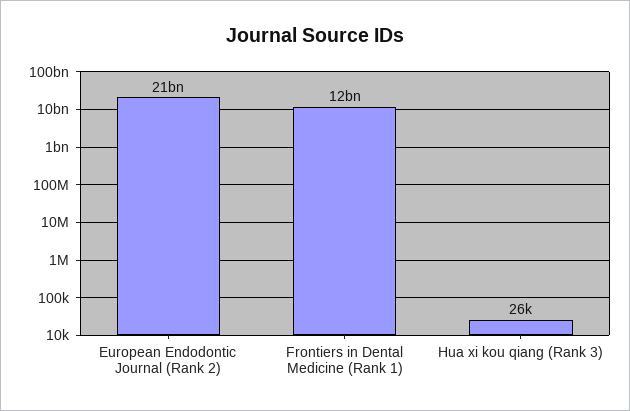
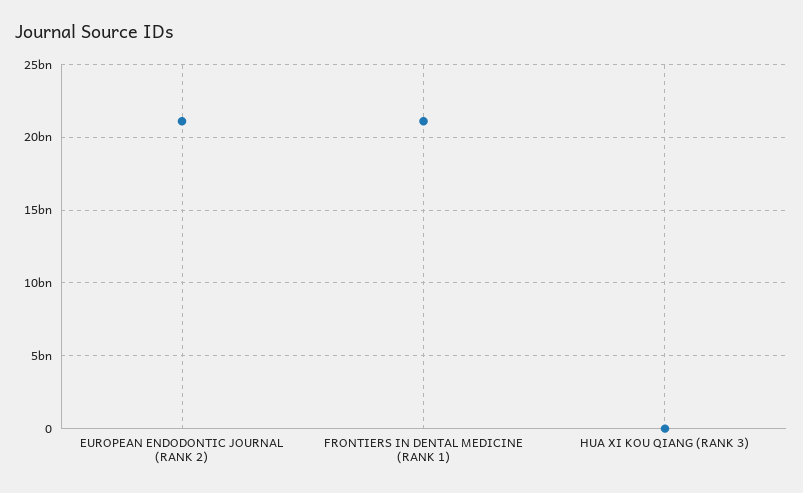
Frontiers in Dental Medicine (Rank 1): 12000000000 -> 21000000000

